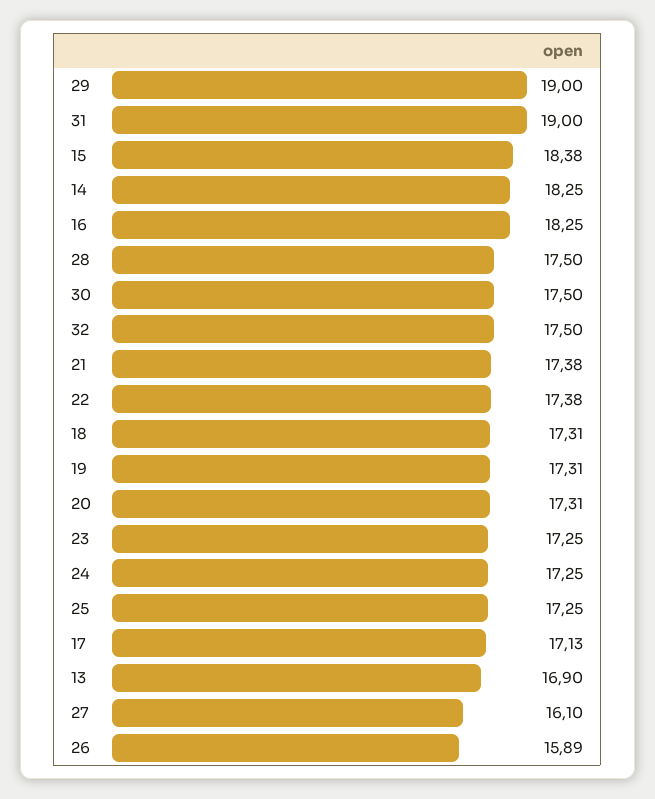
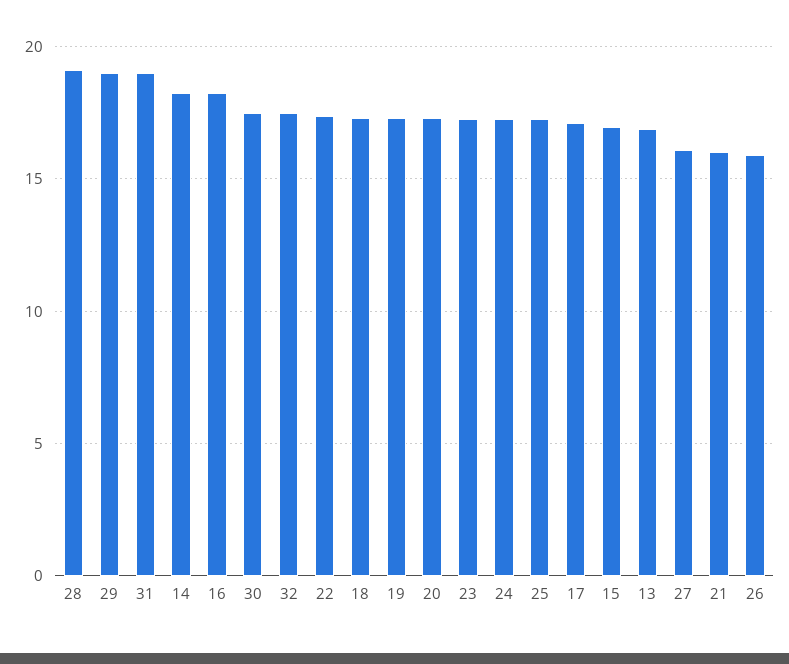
15: 18.38 -> 17
28: 17.5 -> 19
21: 17.38 -> 16

